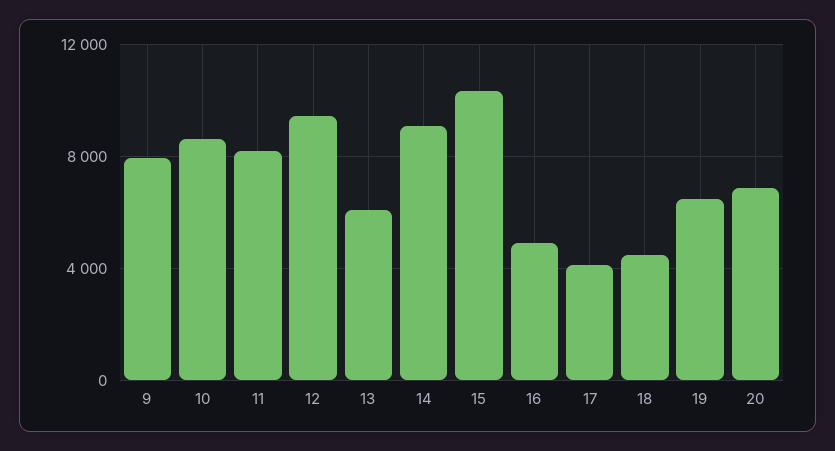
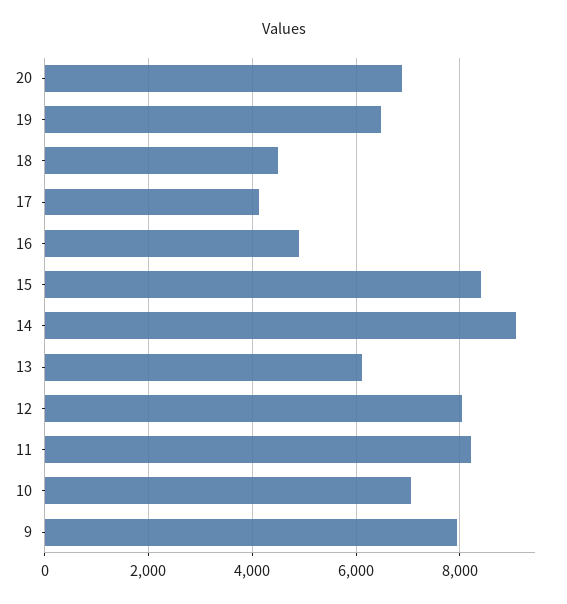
10: 8500 -> 7000
12: 9500 -> 8000
15: 10500 -> 8400

